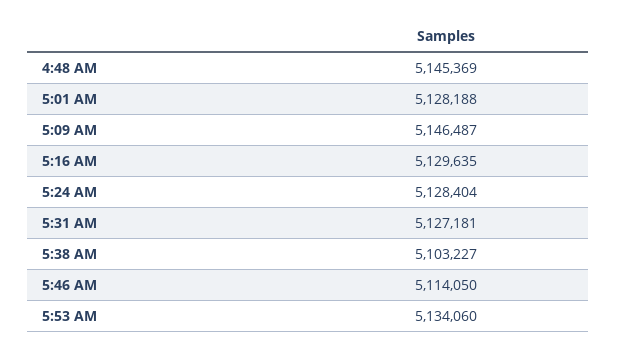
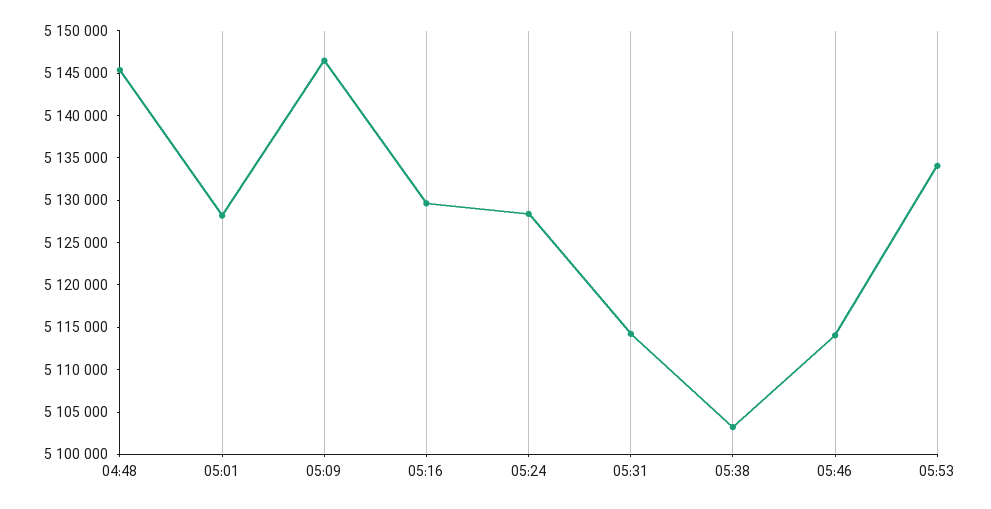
5:31 AM: 5127181 -> 5114000

